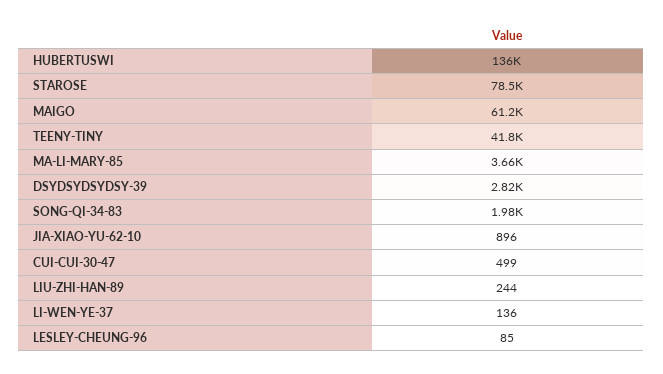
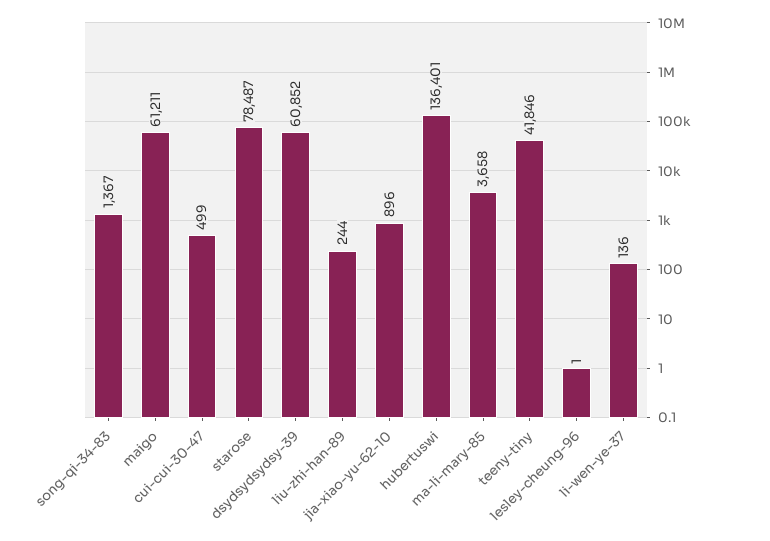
DSYDSYDSYDSY-39: 2820 -> 60852
SONG-QI-34-83: 1980 -> 1367
LESLEY-CHEUNG-96: 85 -> 1

